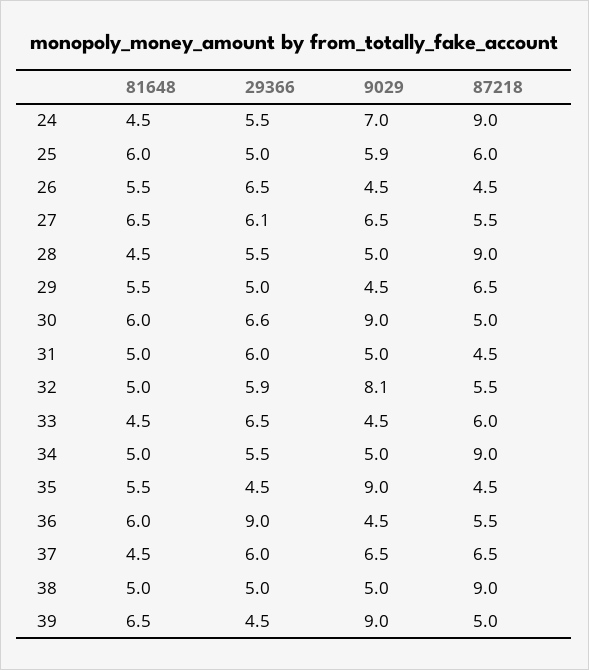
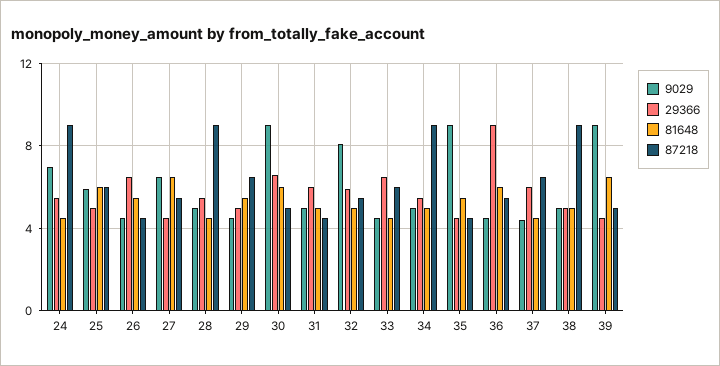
29366, 27: 6.1 -> 4.5
9029, 37: 6.5 -> 4.5

